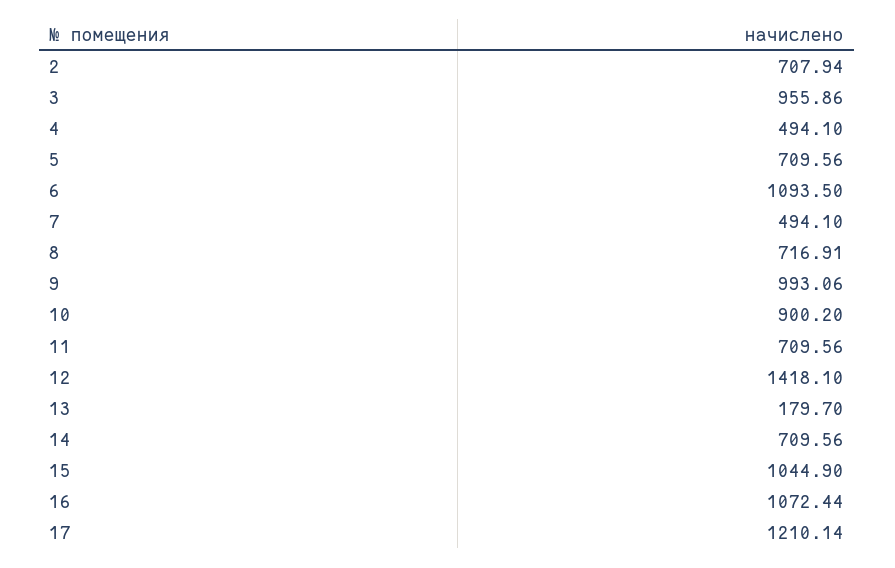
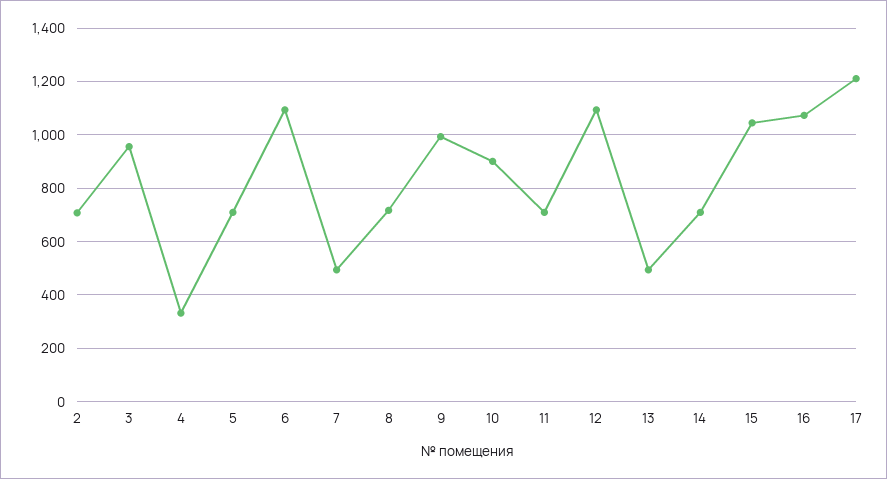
4: 494.1 -> 325
12: 1418.1 -> 1100
13: 179.7 -> 500

